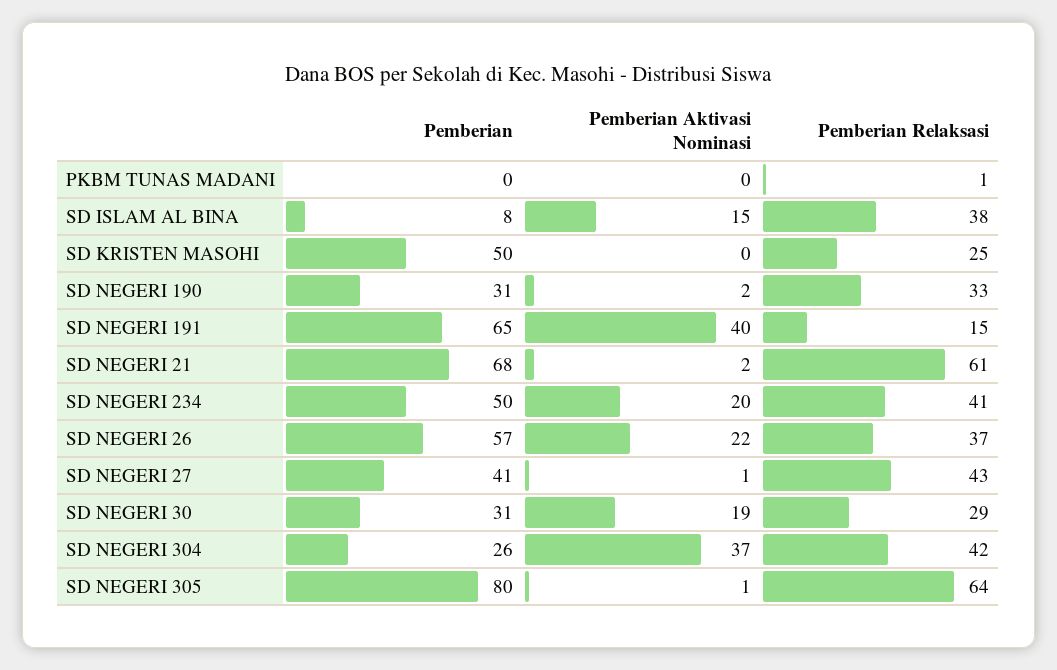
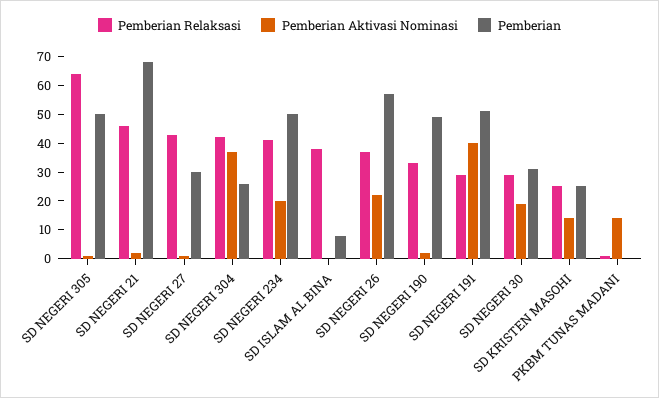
Pemberian Aktivasi Nominasi, PKBM TUNAS MADANI: 0 -> 15
Pemberian Aktivasi Nominasi, SD ISLAM AL BINA: 15 -> 0
Pemberian, SD KRISTEN MASOHI: 50 -> 25
Pemberian Aktivasi Nominasi, SD KRISTEN MASOHI: 0 -> 15
Pemberian, SD NEGERI 190: 31 -> 50
Pemberian, SD NEGERI 191: 65 -> 50
Pemberian Relaksasi, SD NEGERI 191: 15 -> 30
Pemberian Relaksasi, SD NEGERI 21: 61 -> 45
Pemberian, SD NEGERI 27: 41 -> 30
Pemberian, SD NEGERI 305: 80 -> 50

